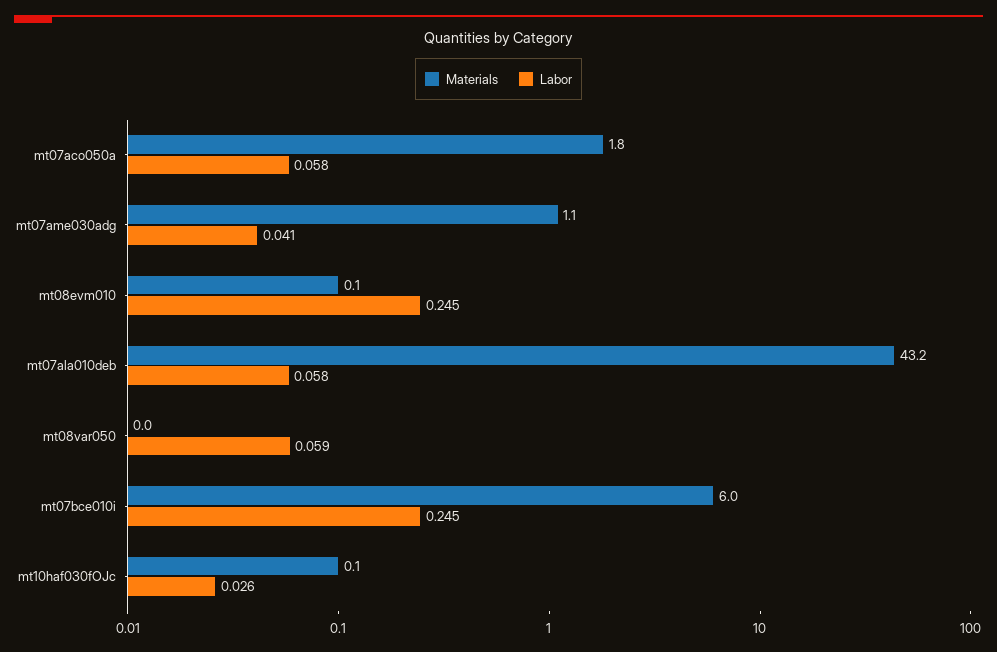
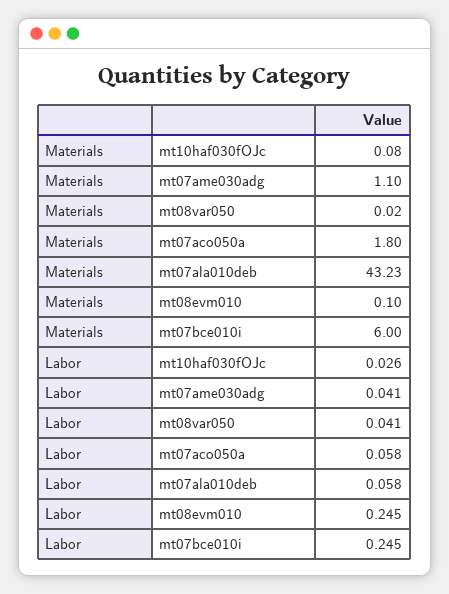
Labor, mt08var050: 0.059 -> 0.041

